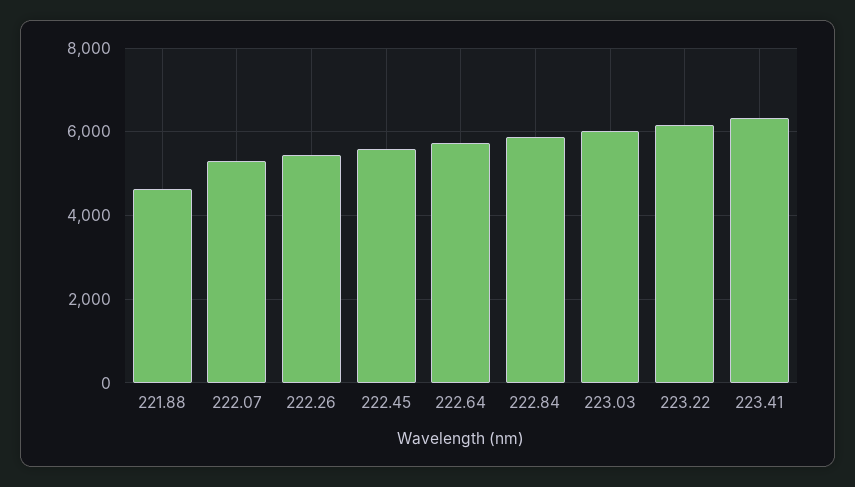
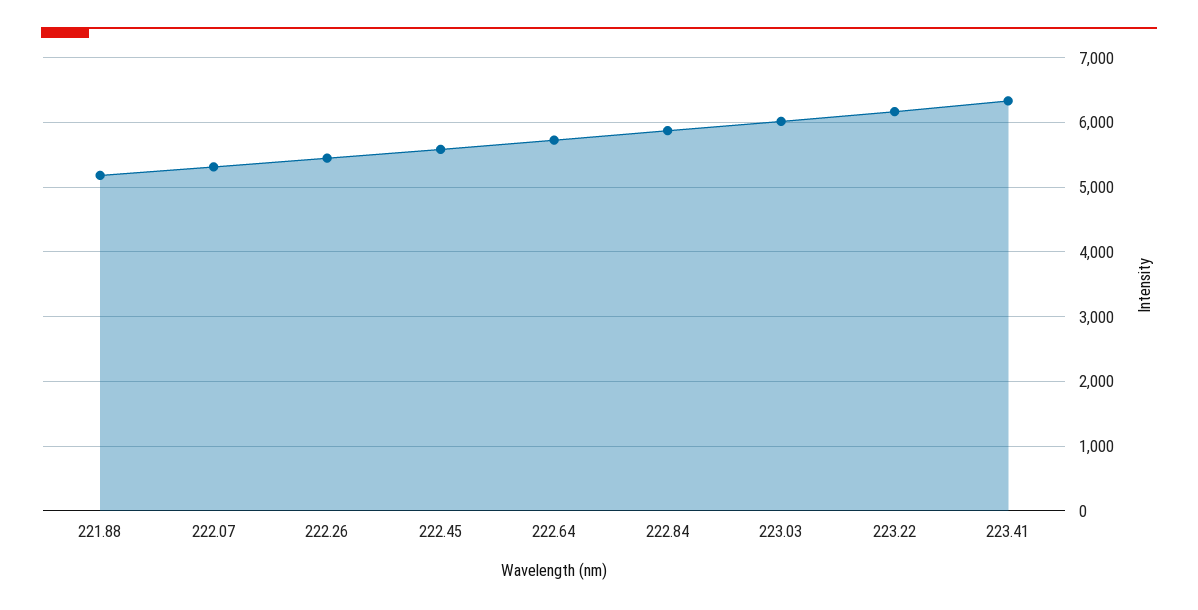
221.88: 4600 -> 5200

